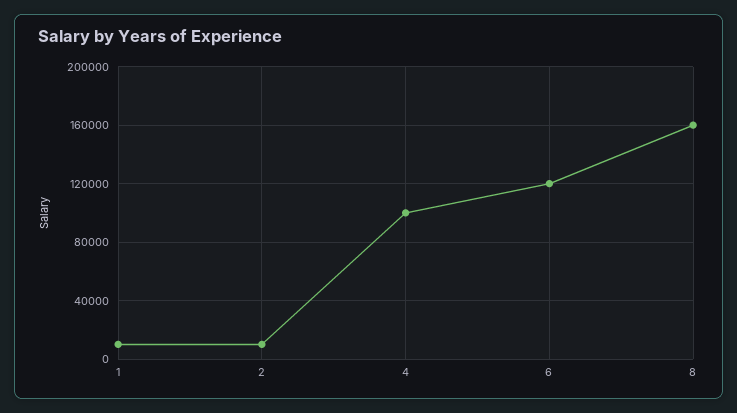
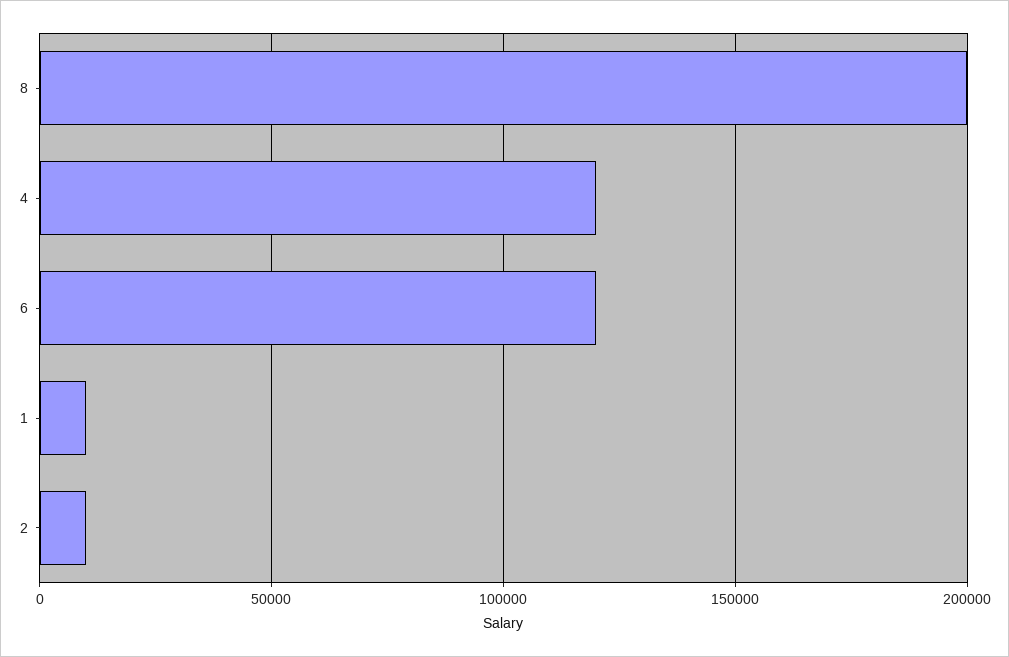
4: 100000 -> 120000
8: 160000 -> 200000

